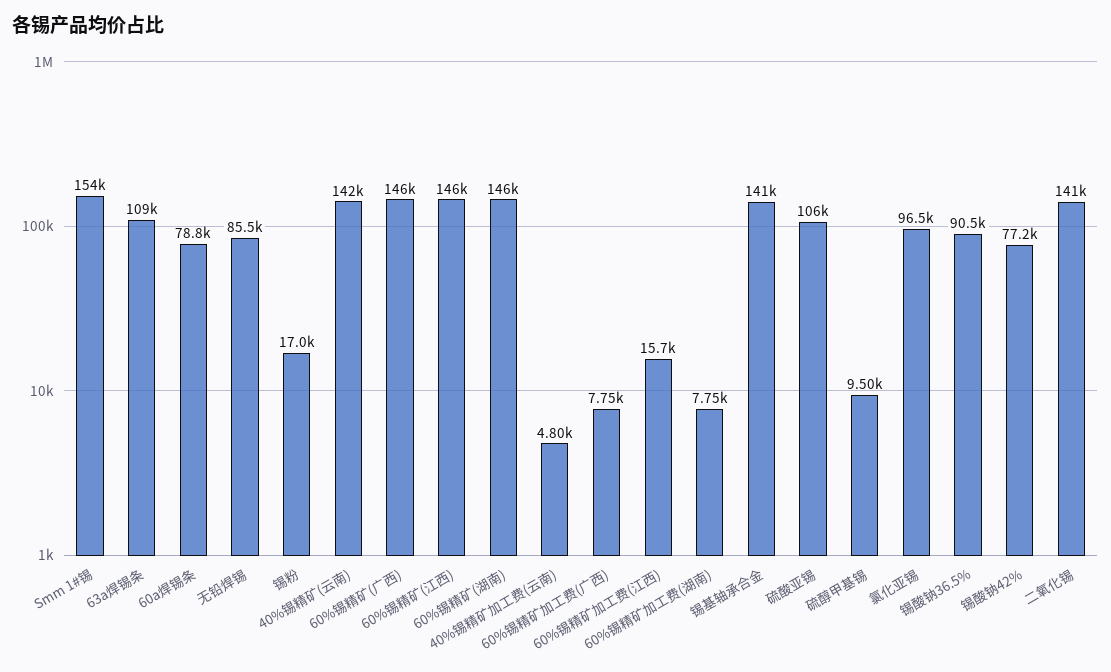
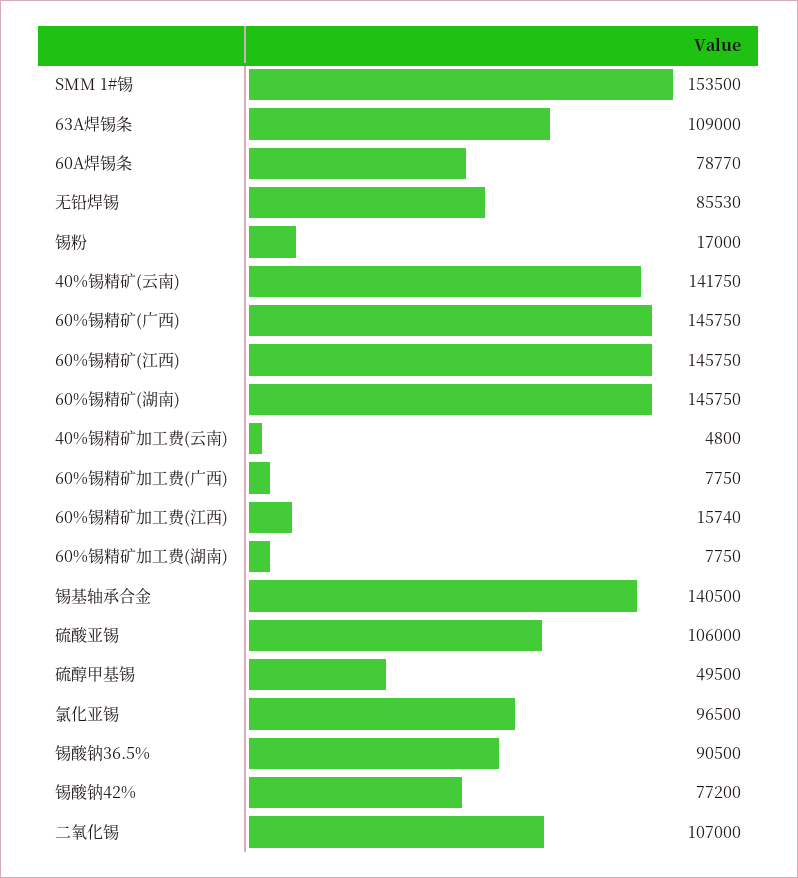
硫醇甲基锡: 9500 -> 49500
二氧化锡: 141000 -> 107000

